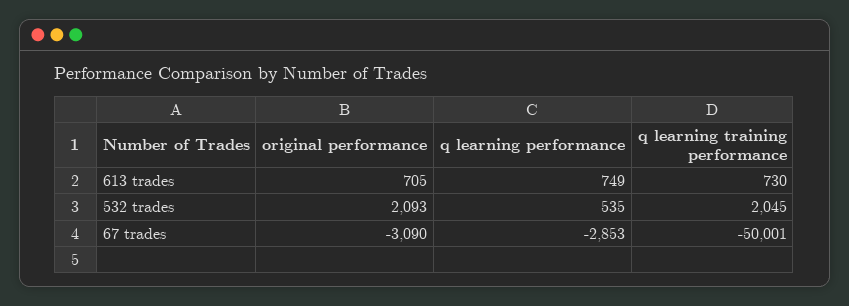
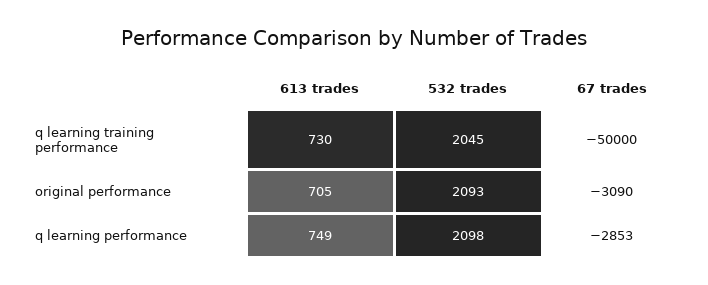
q learning performance, 532 trades: 535 -> 2098
q learning training performance, 67 trades: -50001 -> -50000

